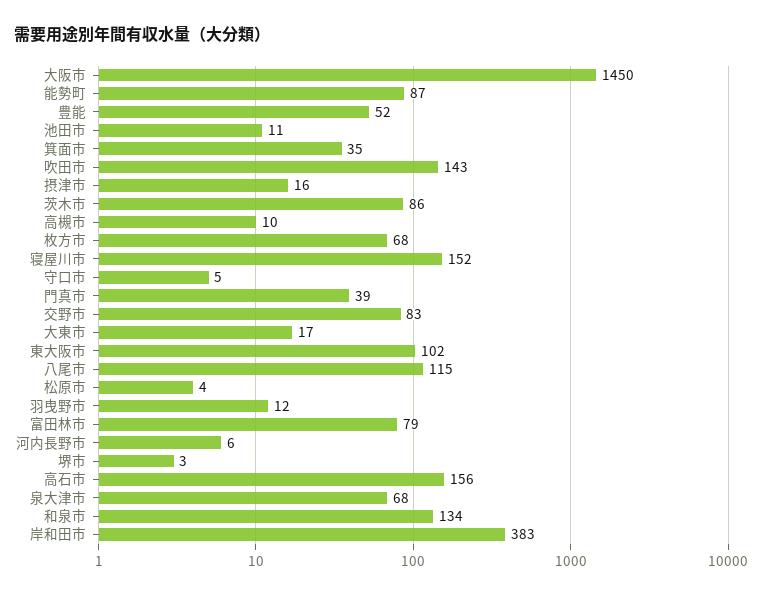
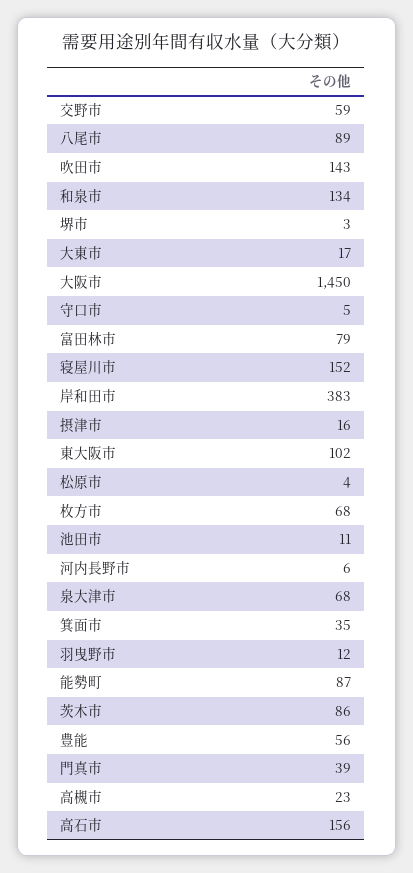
豊能: 52 -> 56
高槻市: 10 -> 23
交野市: 83 -> 59
八尾市: 115 -> 89

